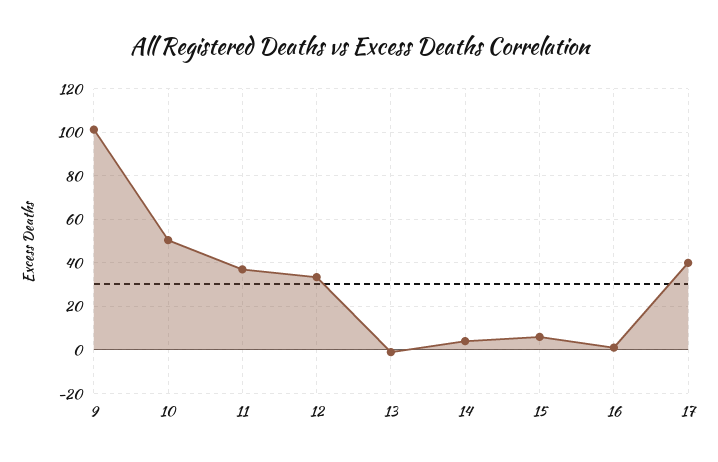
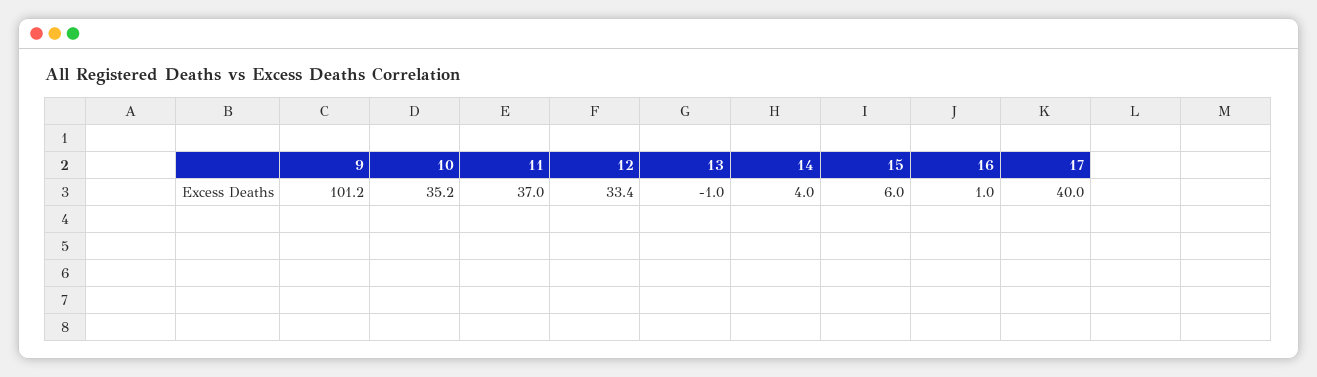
10: 50 -> 35.2

